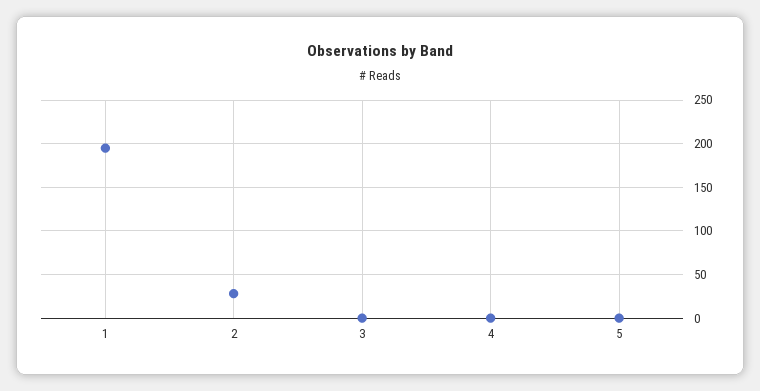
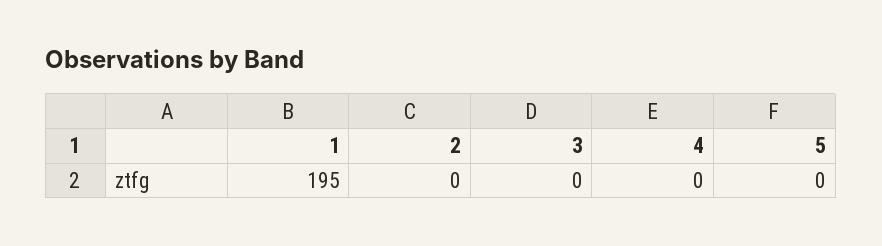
2: 30 -> 0

